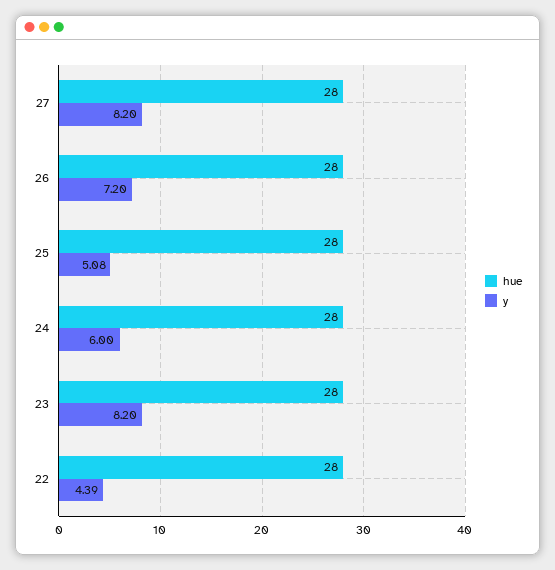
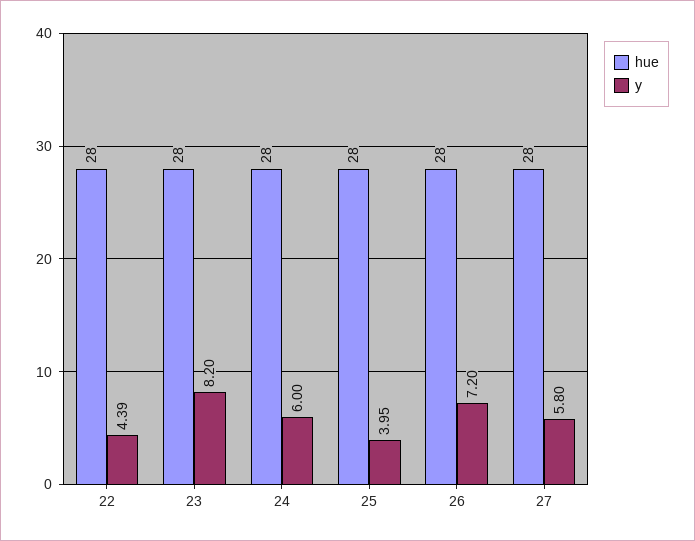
y, 27: 8.2 -> 5.8
y, 25: 5.08 -> 3.95

